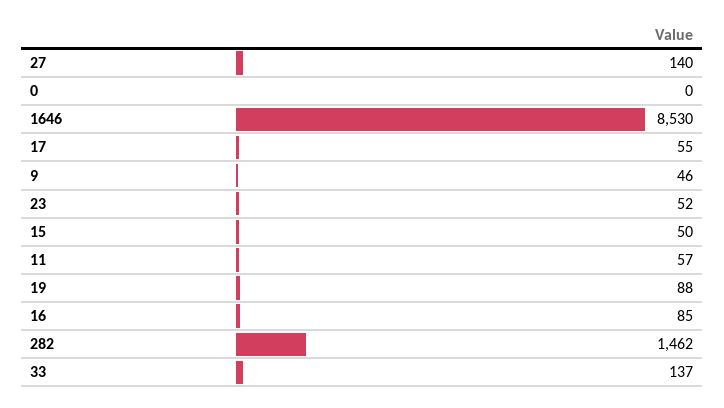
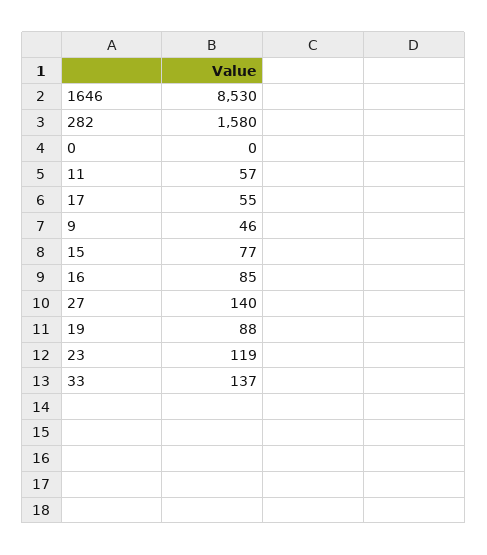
23: 52 -> 119
15: 50 -> 77
282: 1462 -> 1580

